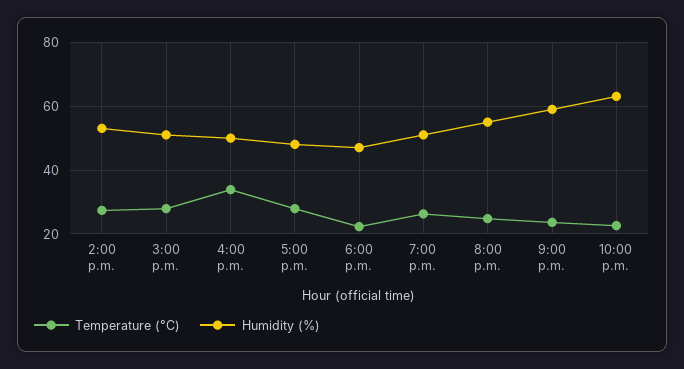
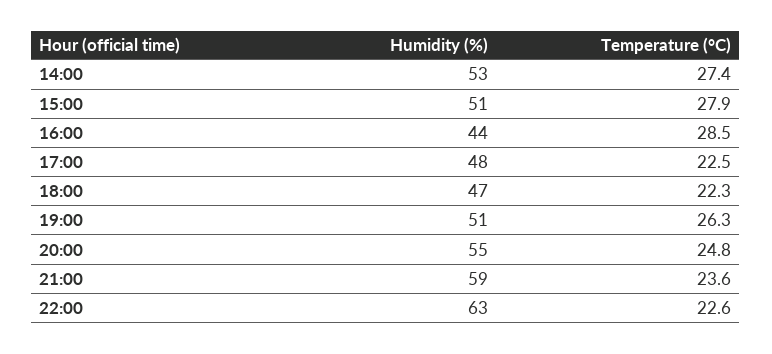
Temperature (°C), 4:00 p.m.: 34 -> 28.5
Humidity (%), 4:00 p.m.: 50 -> 44
Temperature (°C), 5:00 p.m.: 28 -> 22.5

